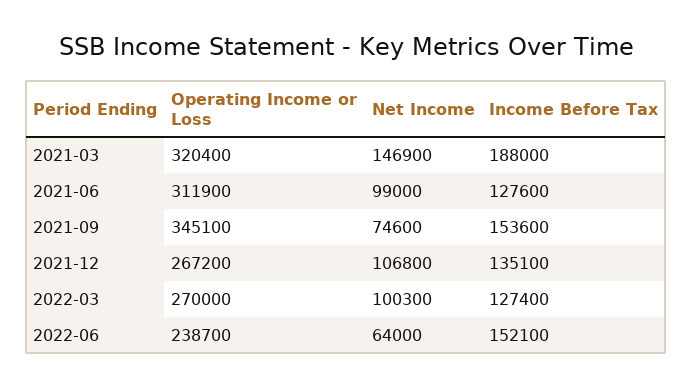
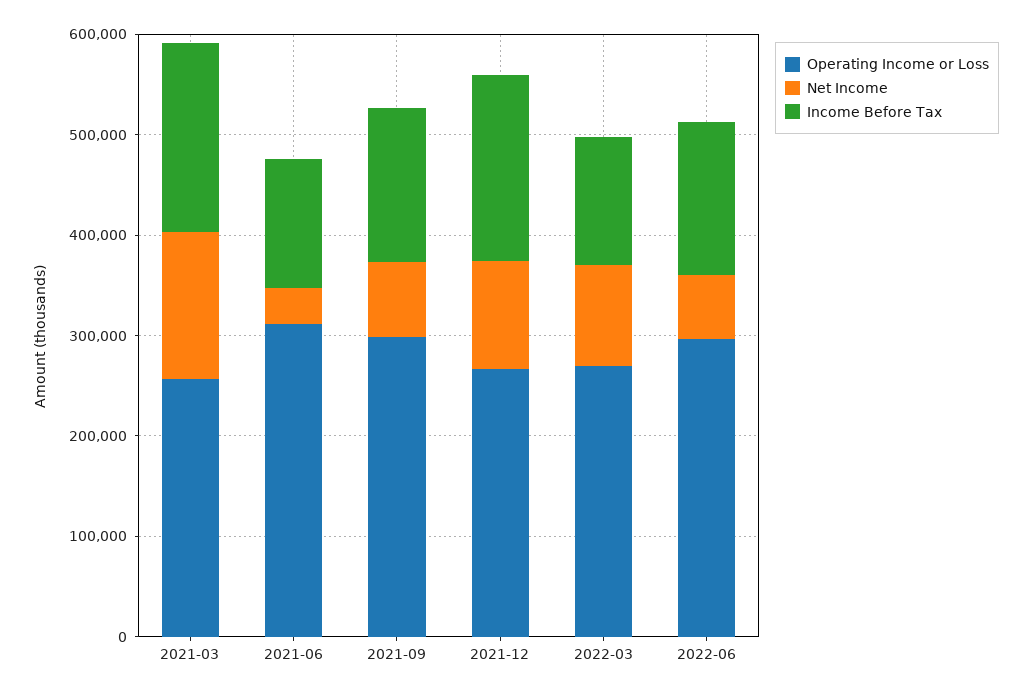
Operating Income or Loss, 2021-03: 320400 -> 260000
Net Income, 2021-06: 99000 -> 40000
Operating Income or Loss, 2021-09: 345100 -> 300000
Income Before Tax, 2021-12: 135100 -> 180000
Operating Income or Loss, 2022-06: 238700 -> 300000

